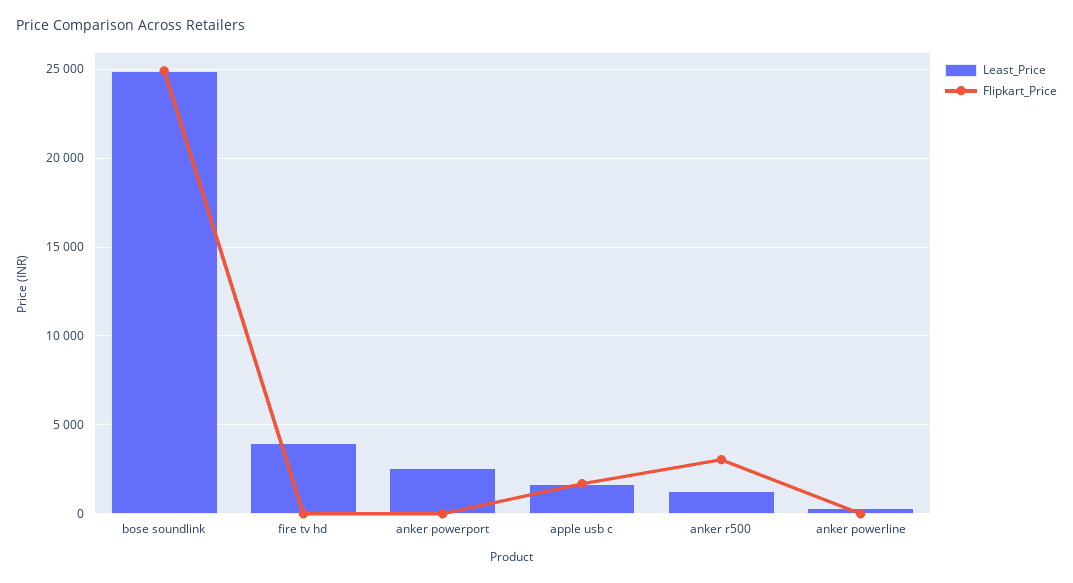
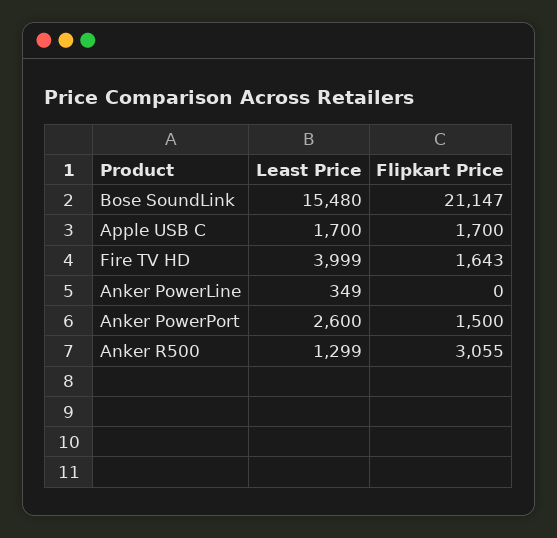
Least_Price, bose soundlink: 25000 -> 15480
Flipkart_Price, bose soundlink: 25000 -> 21147
Flipkart_Price, fire tv hd: 0 -> 1643
Flipkart_Price, anker powerport: 0 -> 1500

